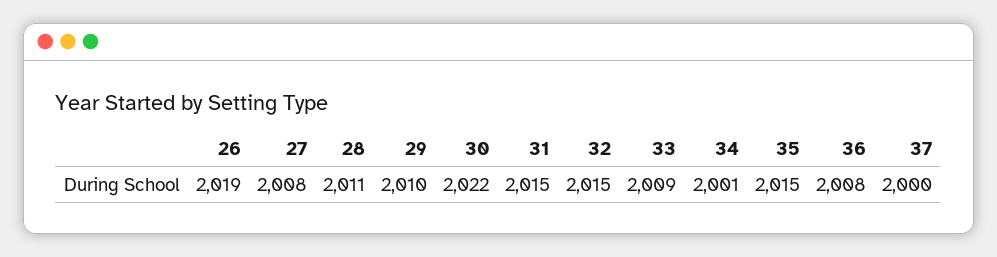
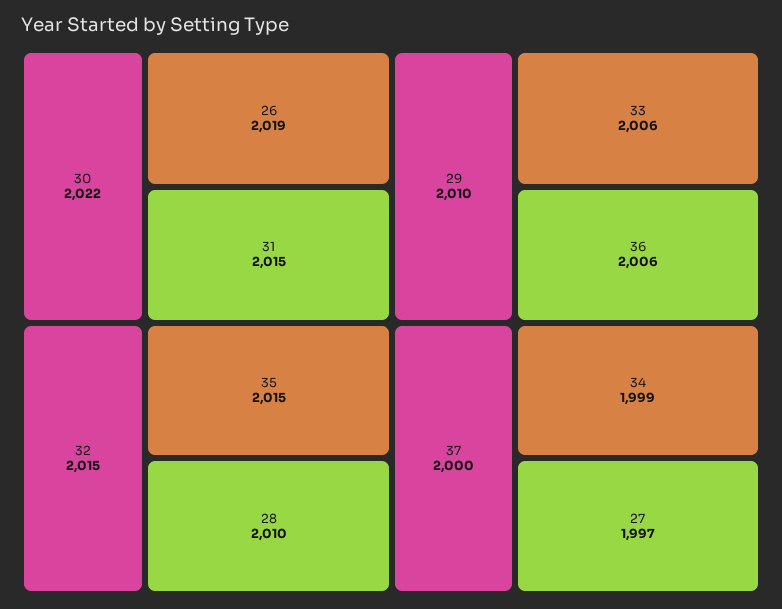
27: 2008 -> 1997
28: 2011 -> 2010
33: 2009 -> 2006
34: 2001 -> 1999
36: 2008 -> 2006

